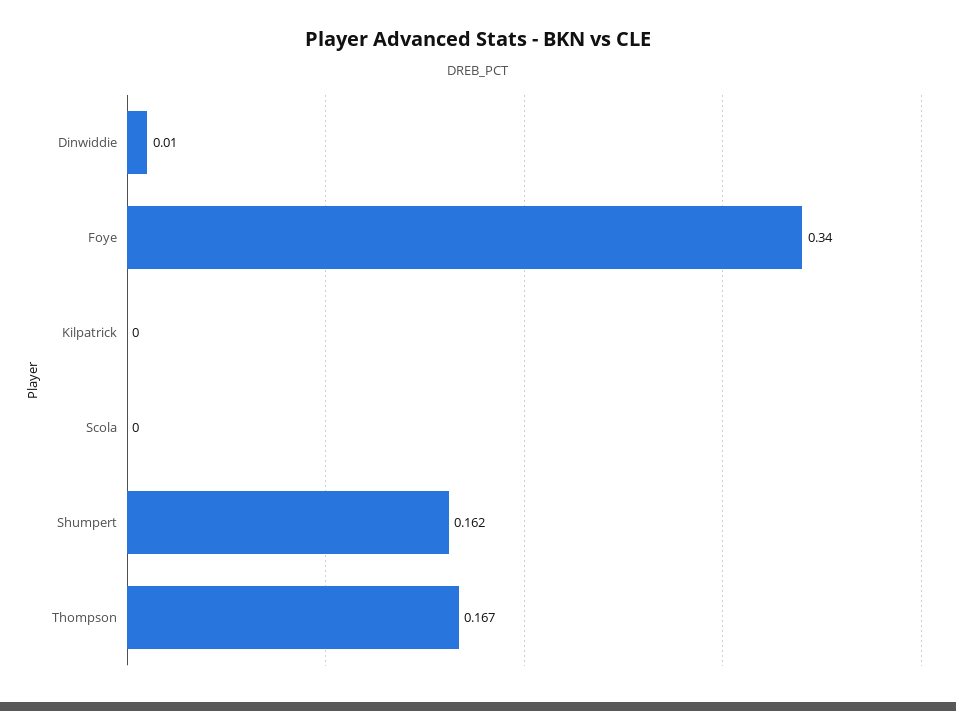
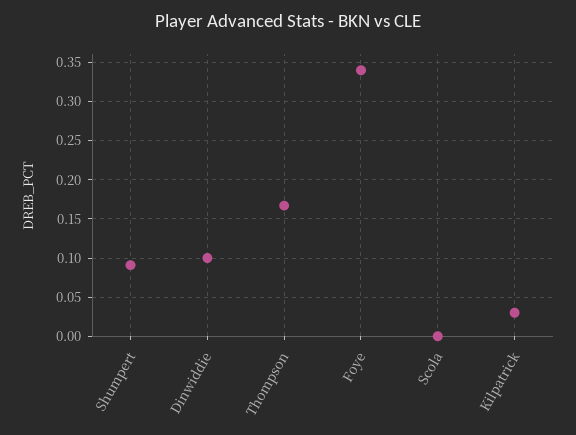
Dinwiddie: 0.01 -> 0.1
Kilpatrick: 0 -> 0.03
Shumpert: 0.162 -> 0.09

